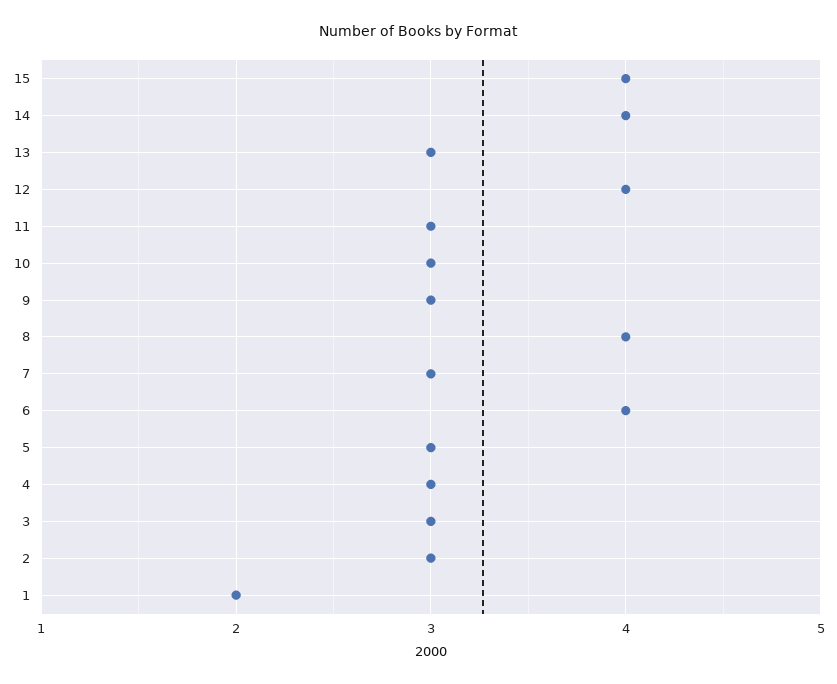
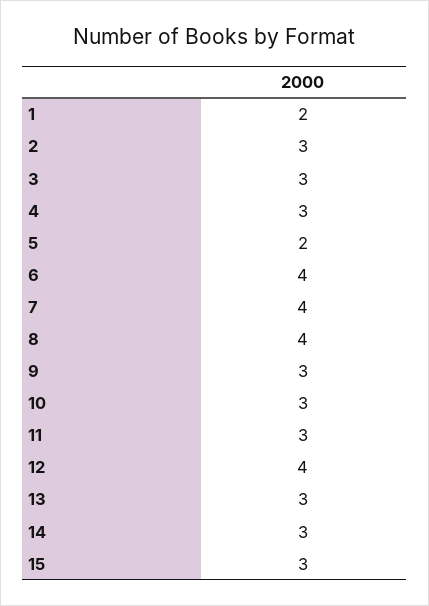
15: 4 -> 3
14: 4 -> 3
7: 3 -> 4
5: 3 -> 2

